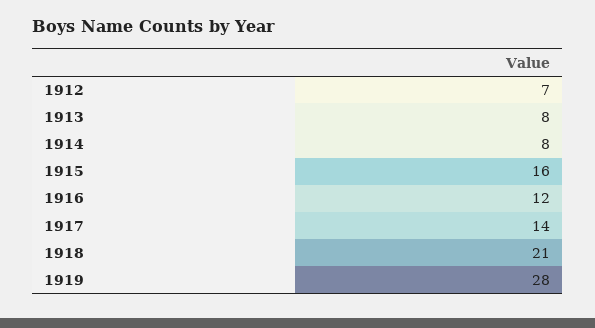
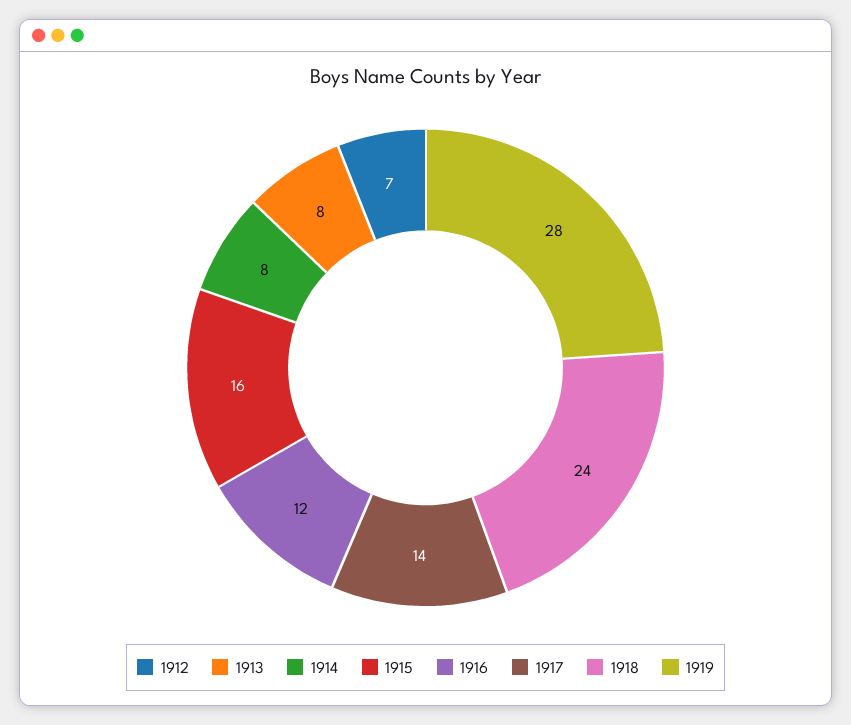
1918: 21 -> 24

